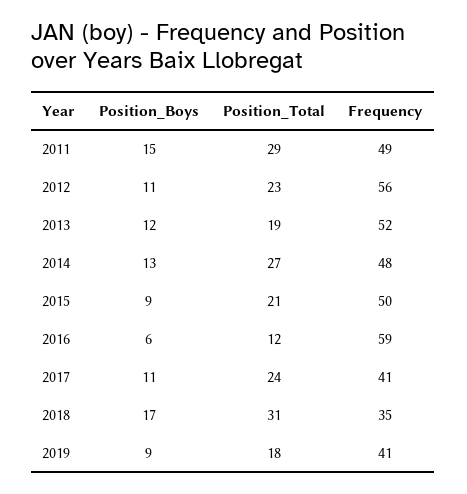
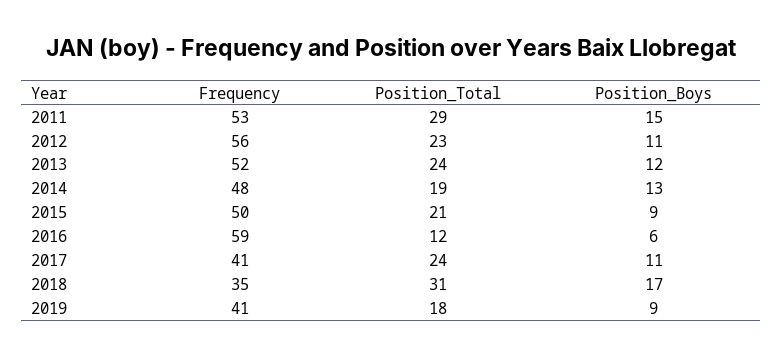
Frequency, 2011: 49 -> 53
Position_Total, 2013: 19 -> 24
Position_Total, 2014: 27 -> 19

